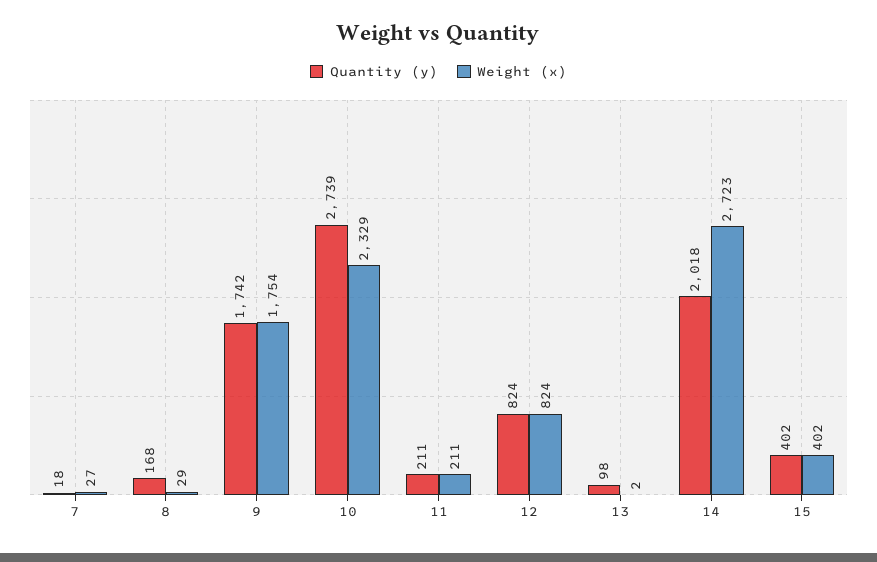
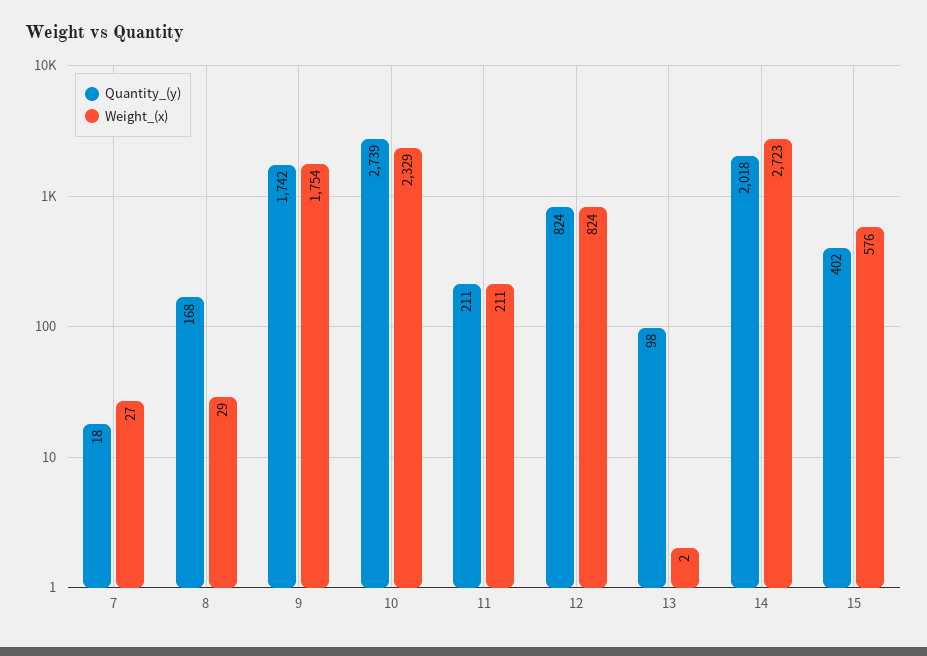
Weight (x), 15: 402 -> 576

